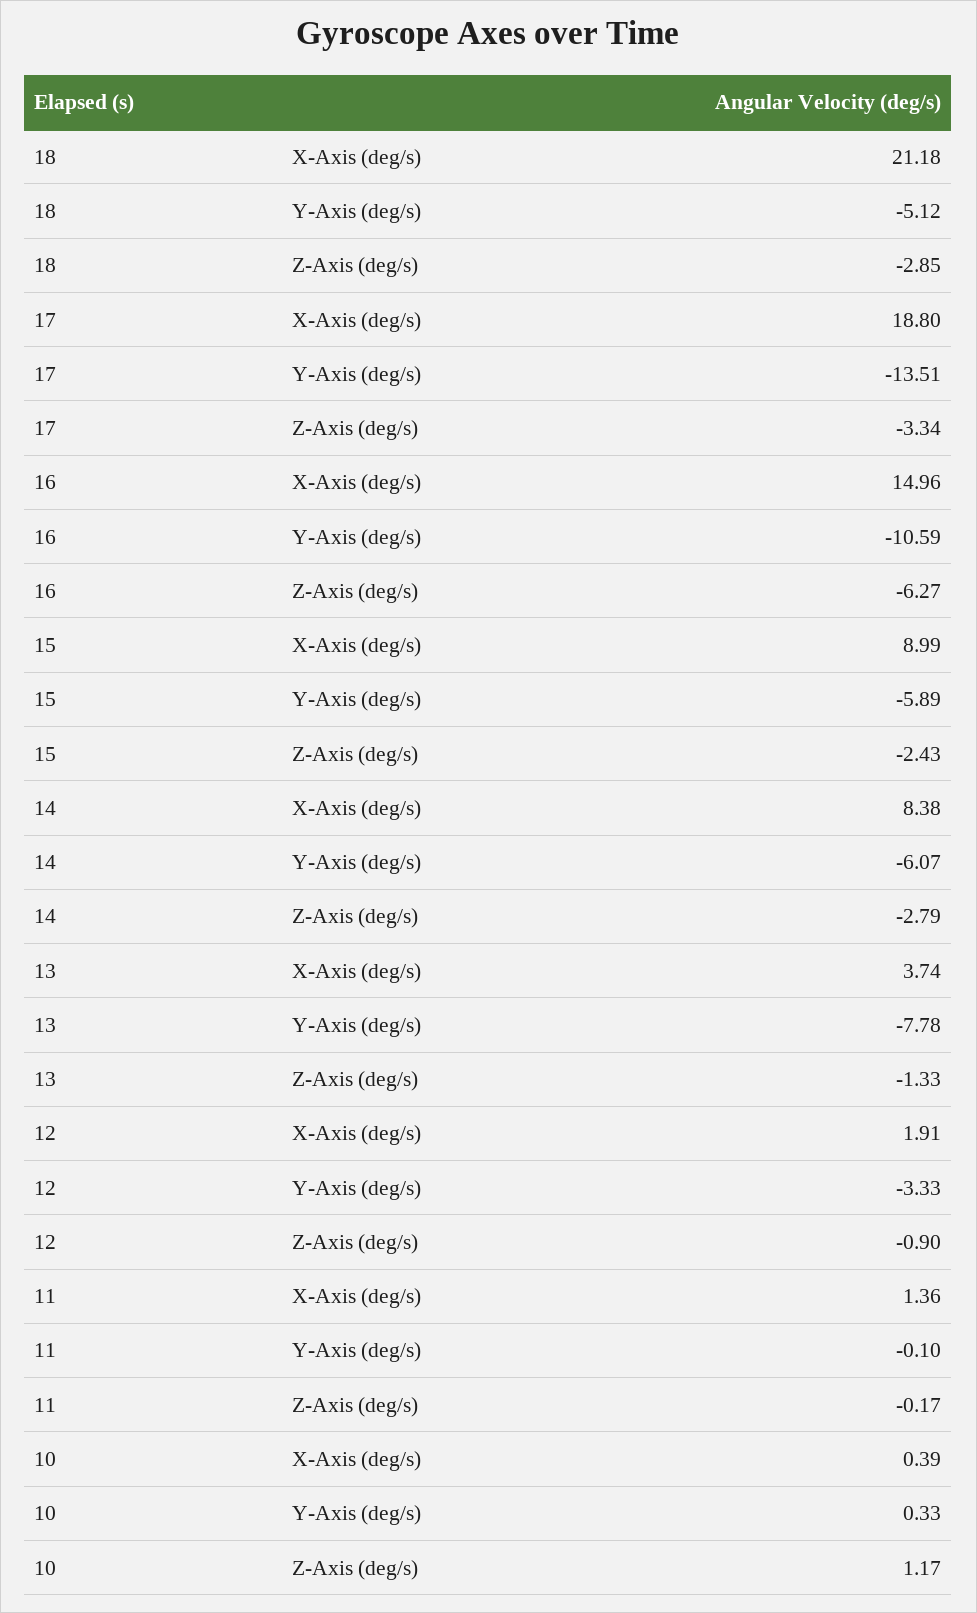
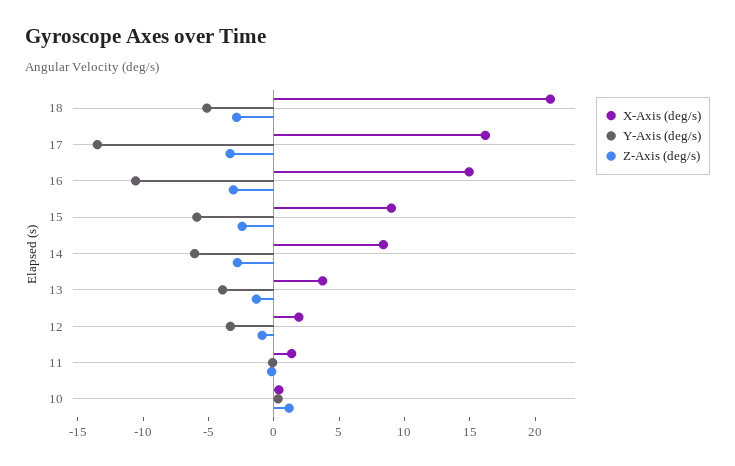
X-Axis (deg/s), 17: 18.8 -> 16
Z-Axis (deg/s), 16: -6.27 -> -3
Y-Axis (deg/s), 13: -7.78 -> -4

